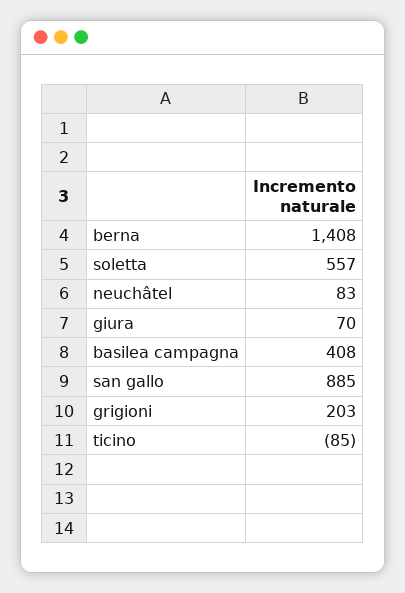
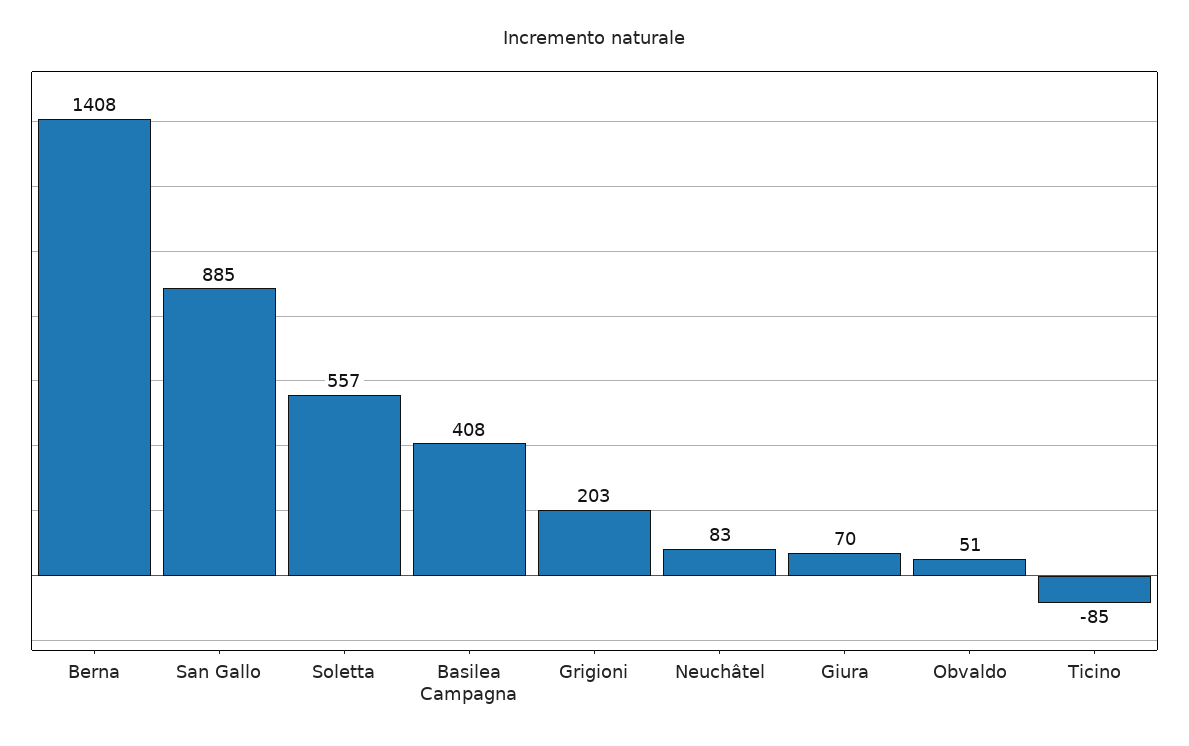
Obvaldo: none -> 51

